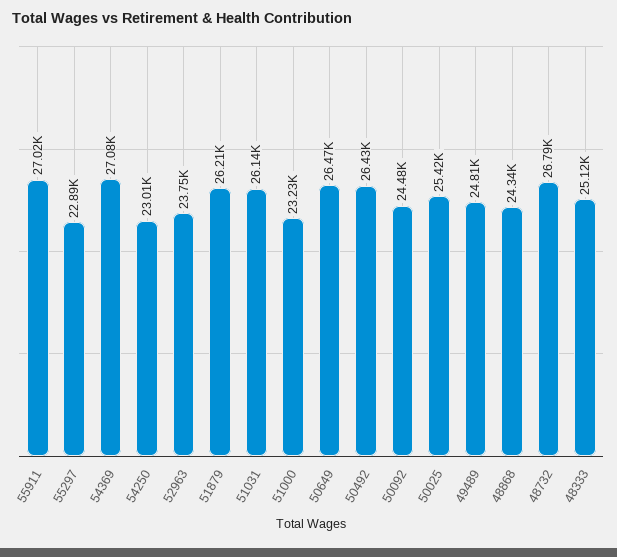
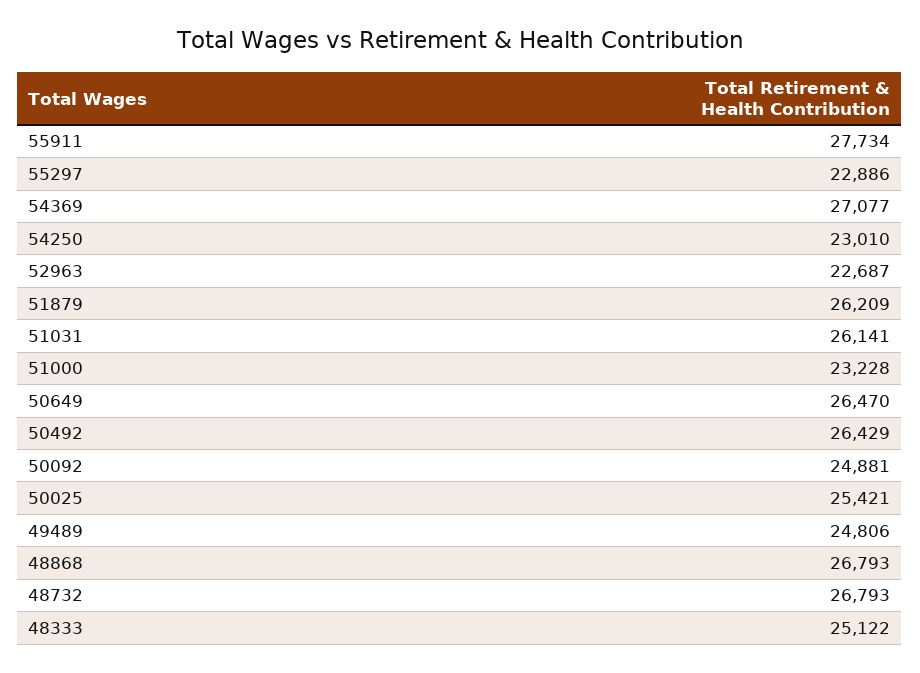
55911: 27020 -> 27734
52963: 23750 -> 22687
50092: 24480 -> 24881
48868: 24340 -> 26793

